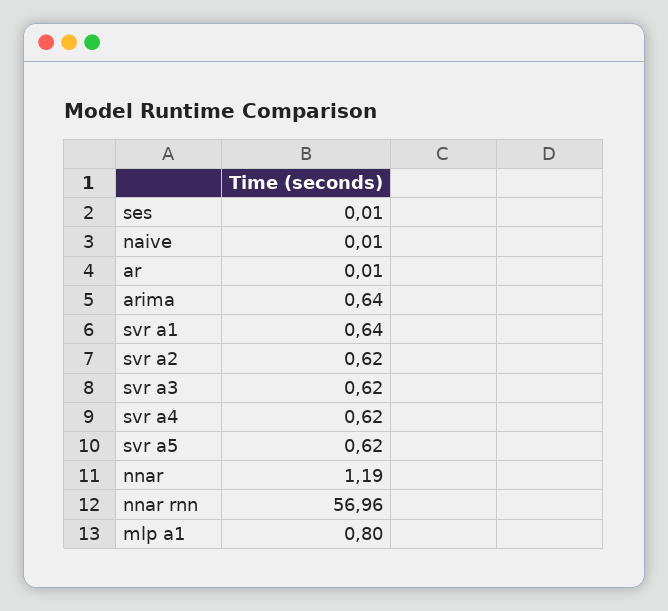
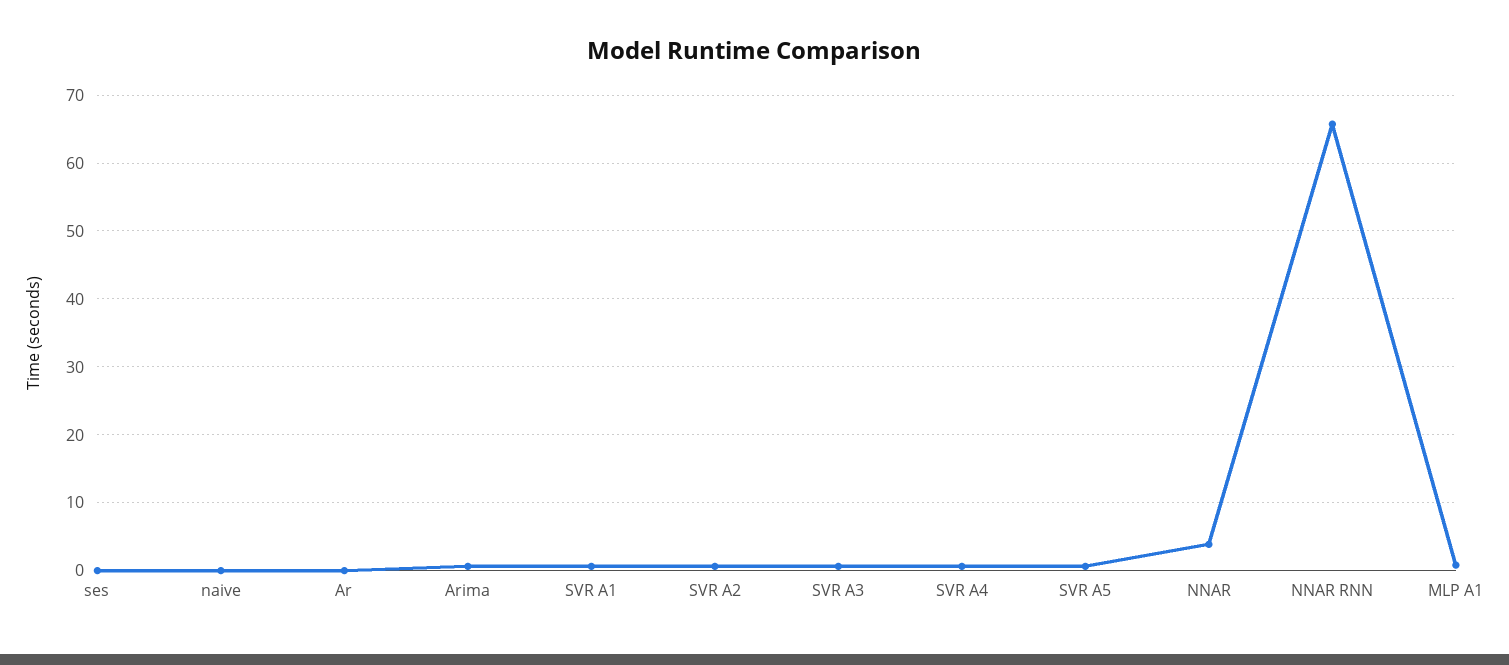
nnar: 1.19 -> 4
nnar rnn: 56.96 -> 66

